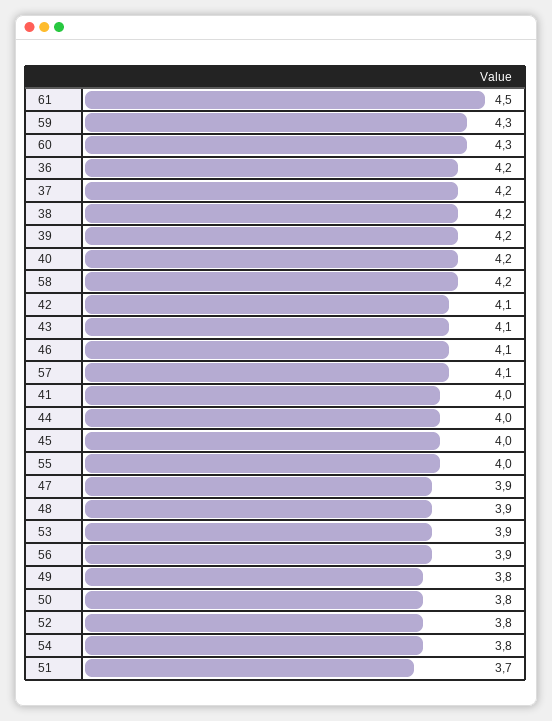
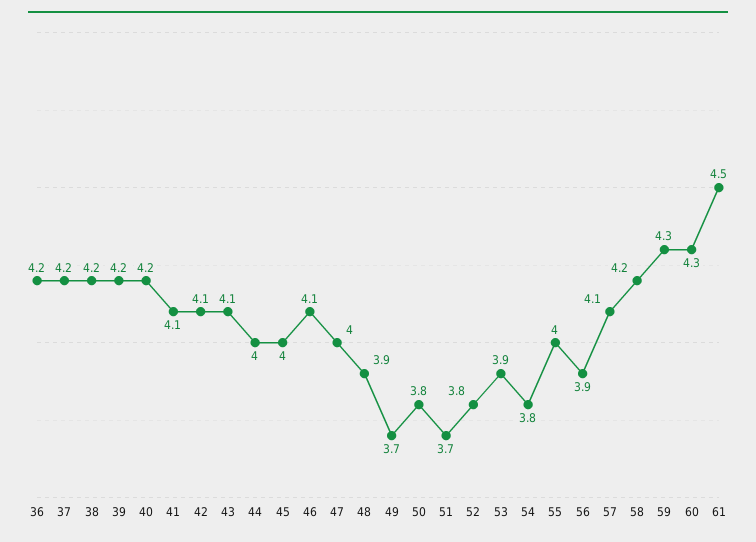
41: 4 -> 4.1
47: 3.9 -> 4
49: 3.8 -> 3.7

